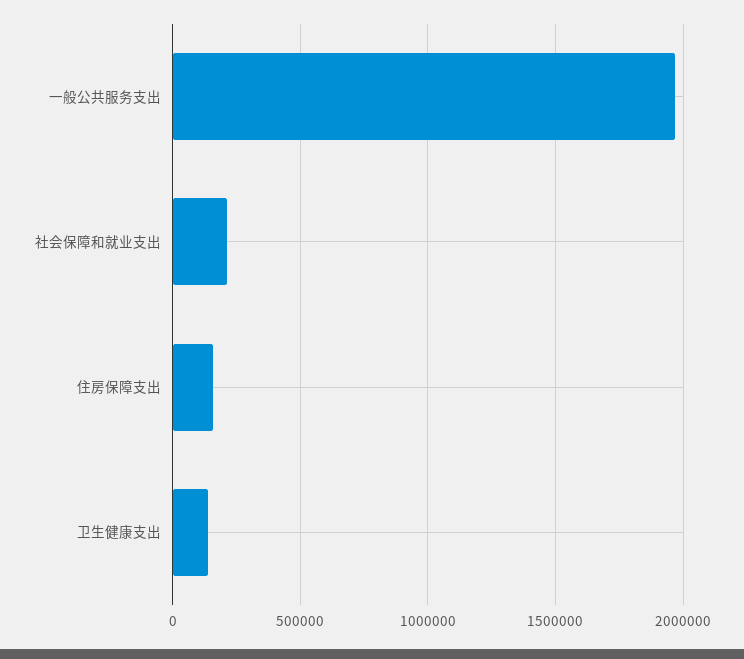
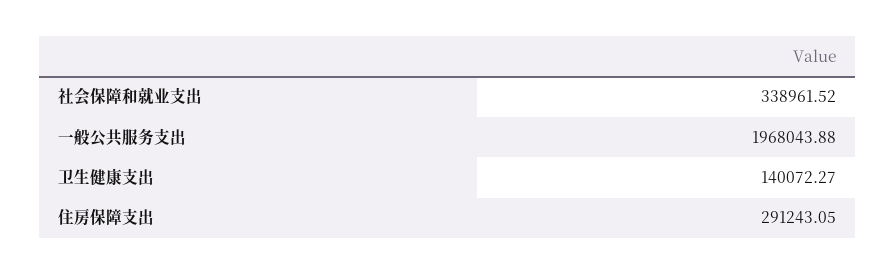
社会保障和就业支出: 200000 -> 338961.52
住房保障支出: 150000 -> 291243.05

